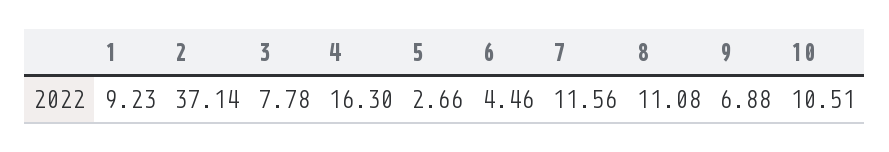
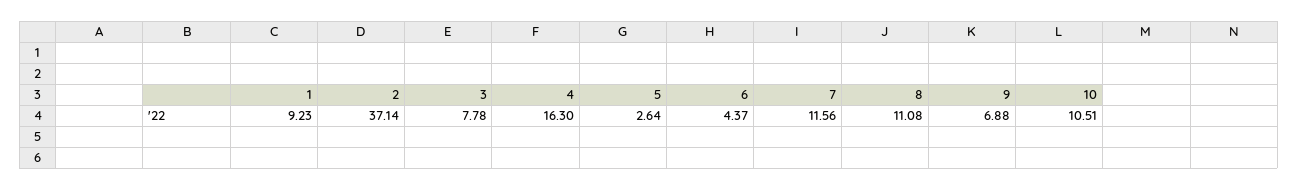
5: 2.66 -> 2.64
6: 4.46 -> 4.37

